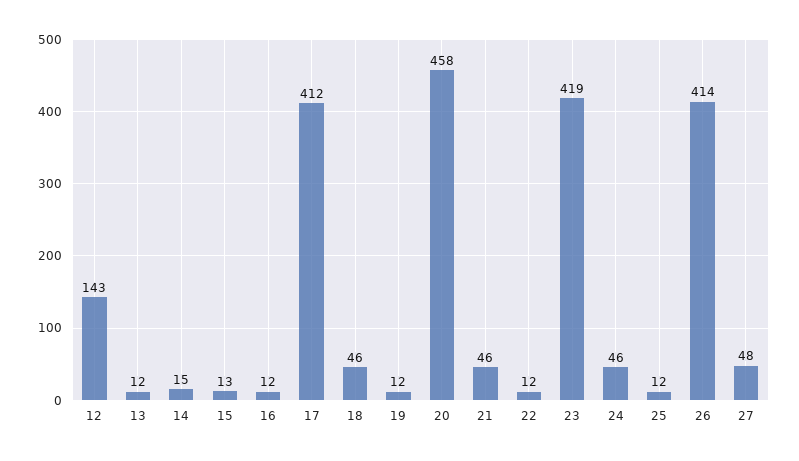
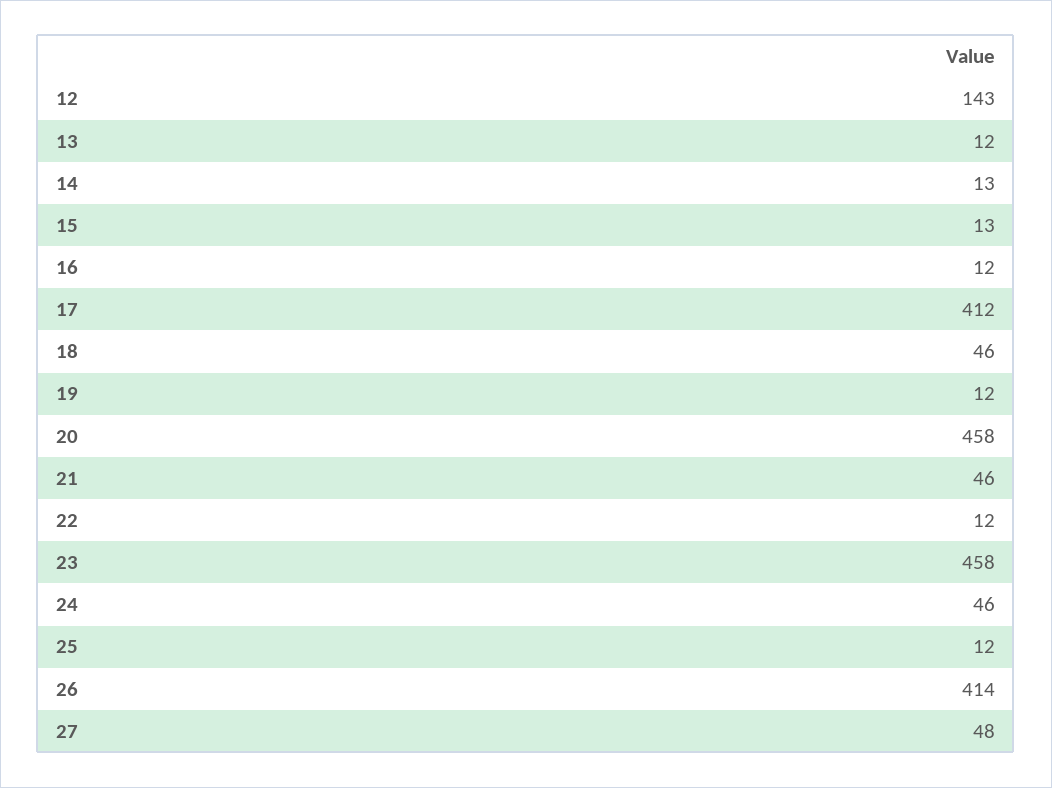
14: 15 -> 13
23: 419 -> 458

